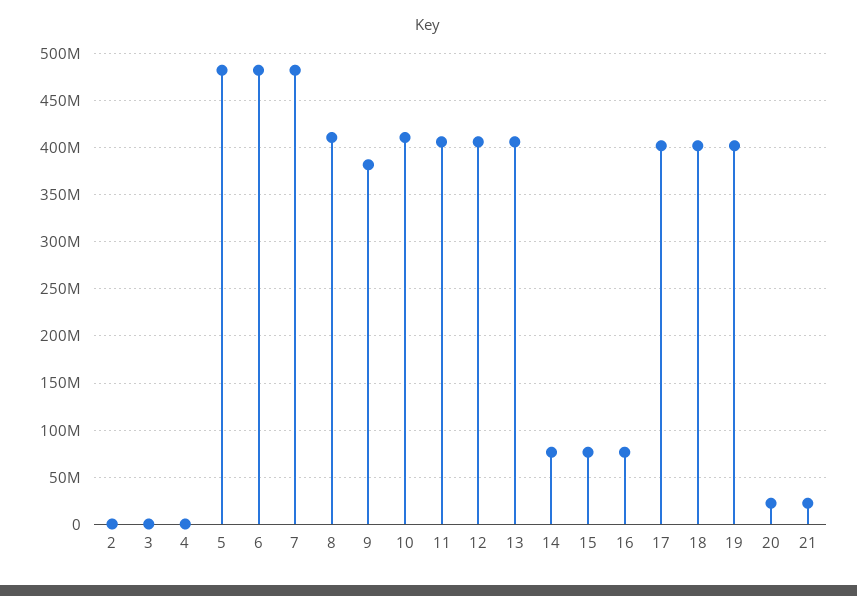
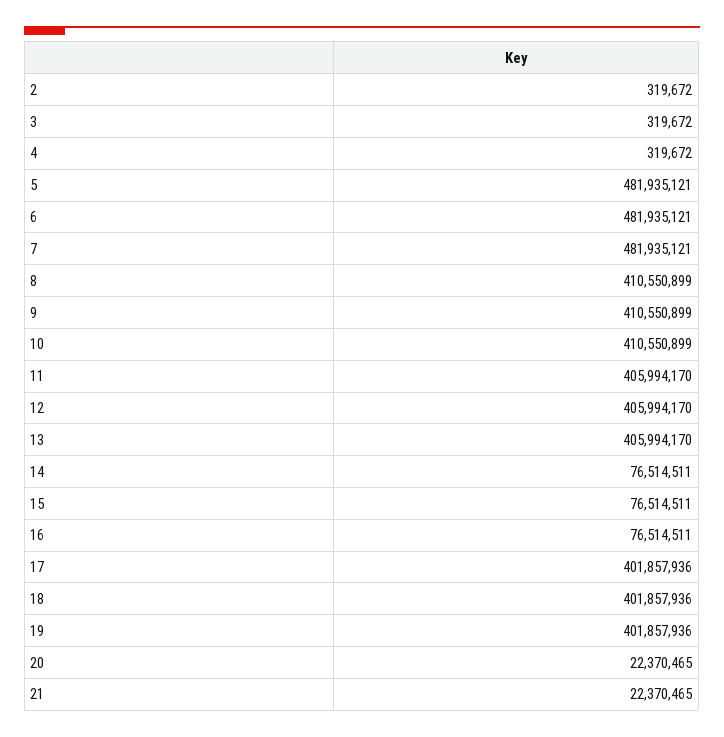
9: 380000000 -> 410550899

